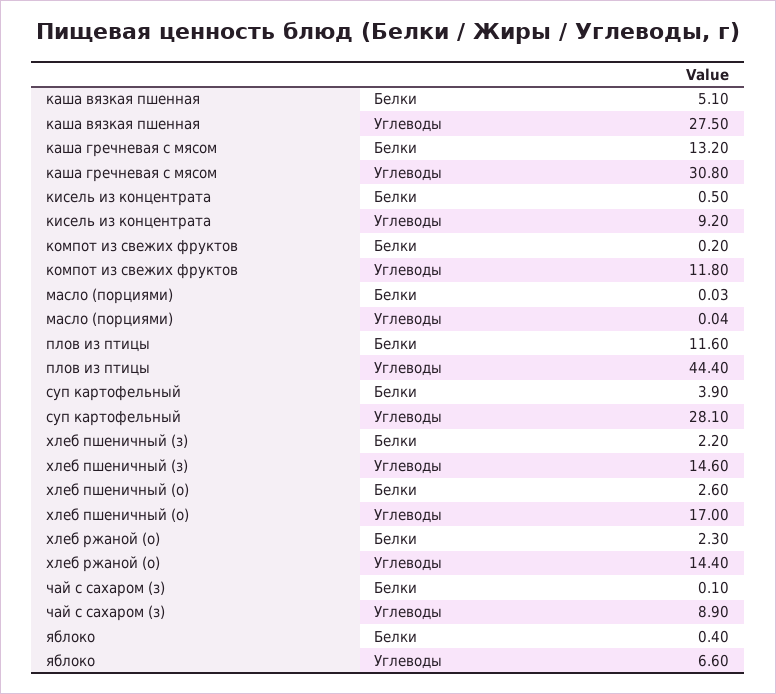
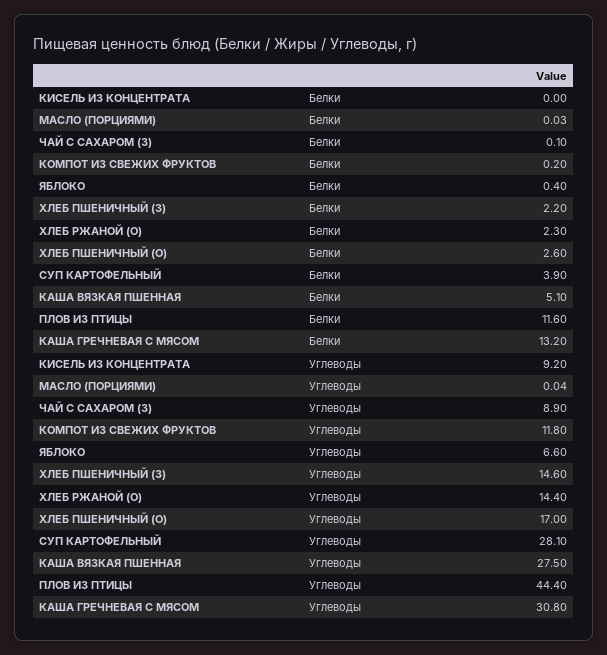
кисель из концентрата, Белки: 0.5 -> 0

